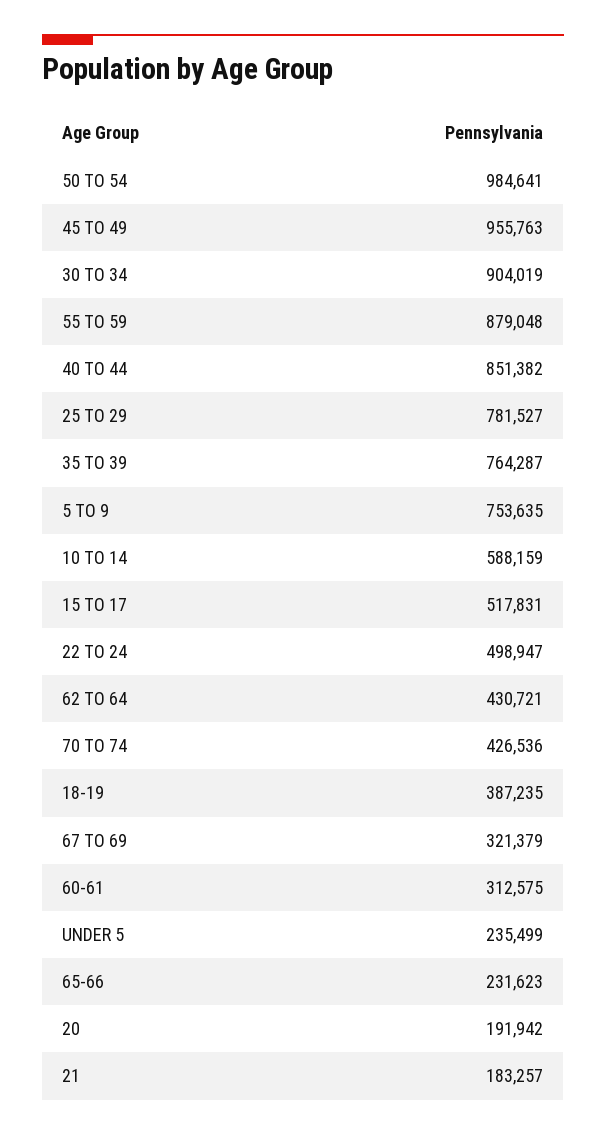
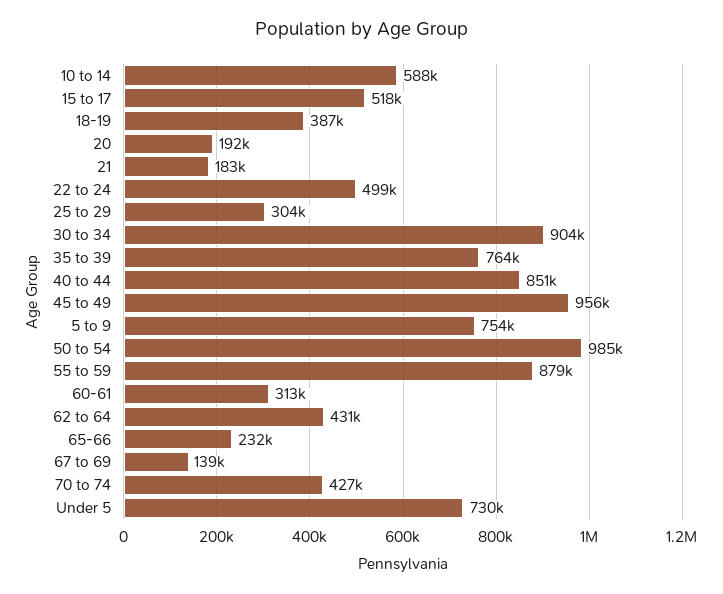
25 TO 29: 781527 -> 304000
67 TO 69: 321379 -> 139000
UNDER 5: 235499 -> 730000

